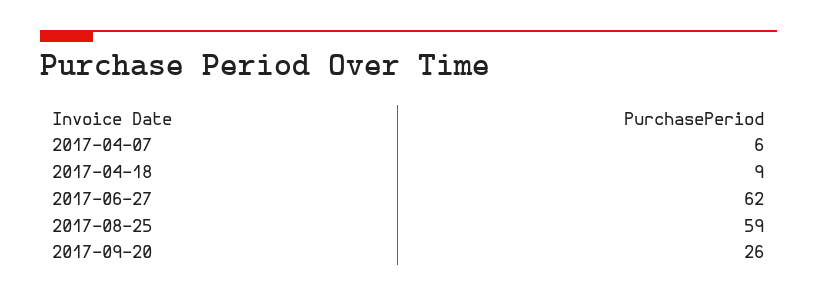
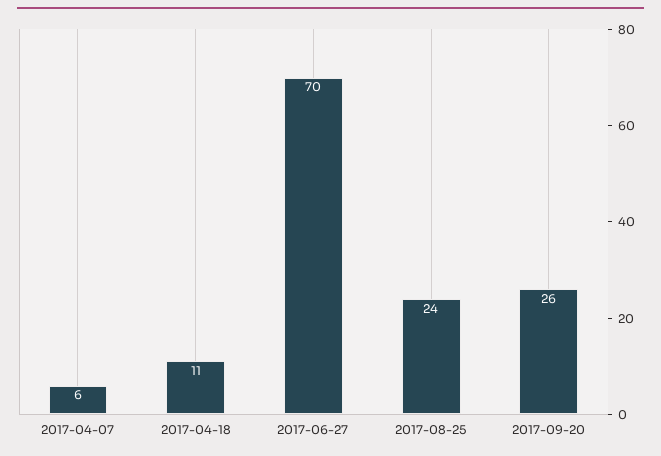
2017-04-18: 9 -> 11
2017-06-27: 62 -> 70
2017-08-25: 59 -> 24

